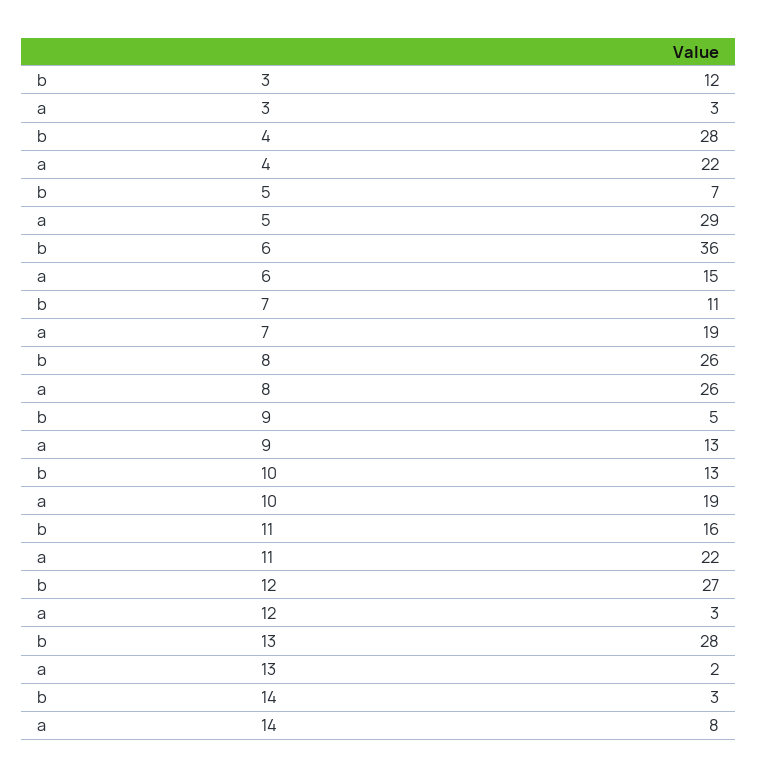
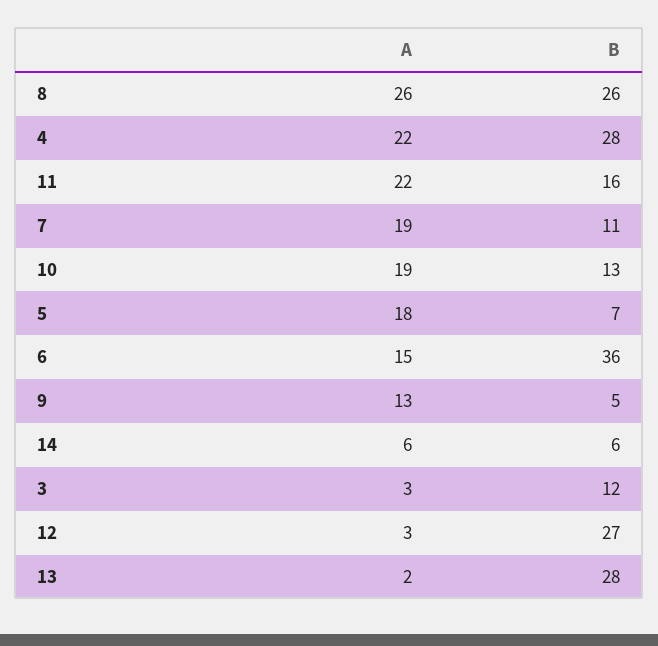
a, 5: 29 -> 18
b, 14: 3 -> 6
a, 14: 8 -> 6

